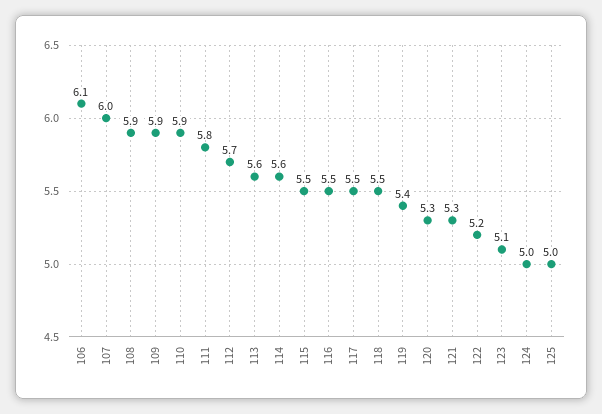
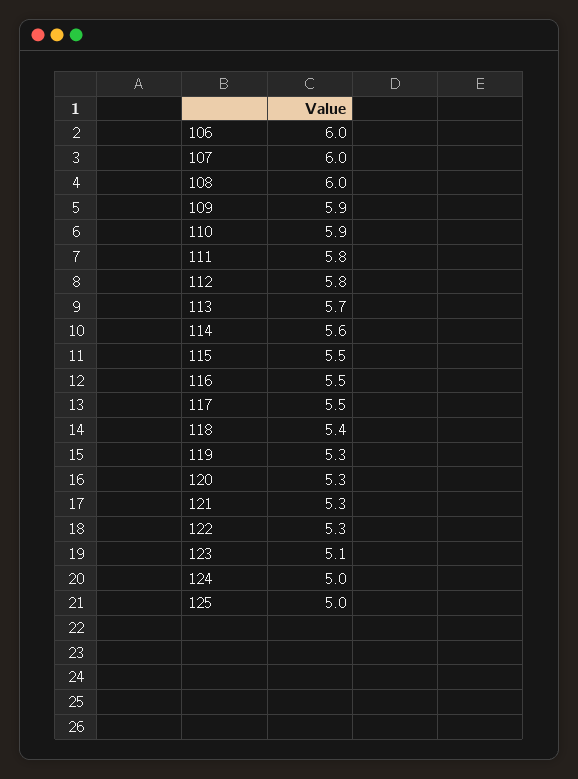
106: 6.1 -> 6
108: 5.9 -> 6
112: 5.7 -> 5.8
113: 5.6 -> 5.7
118: 5.5 -> 5.4
119: 5.4 -> 5.3
122: 5.2 -> 5.3

